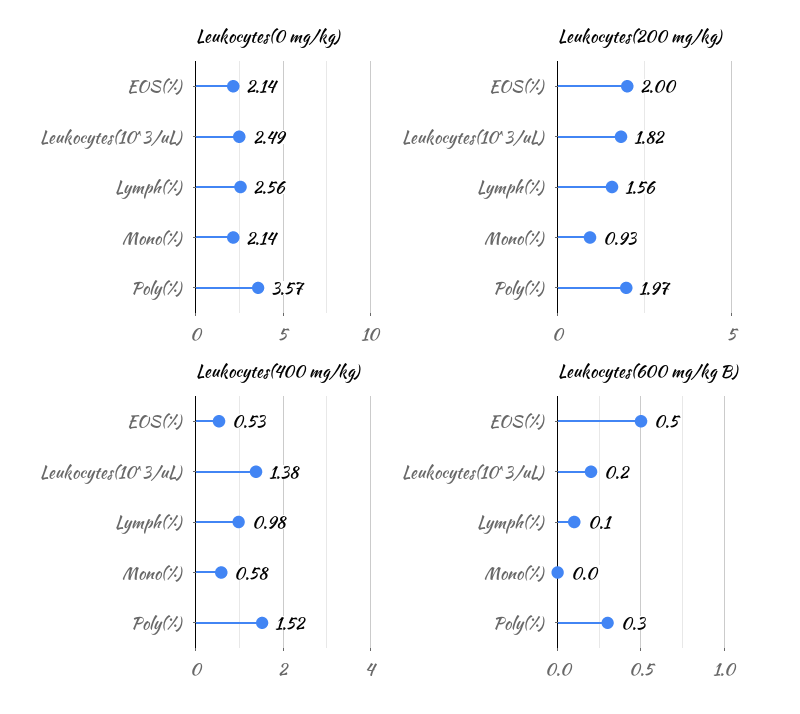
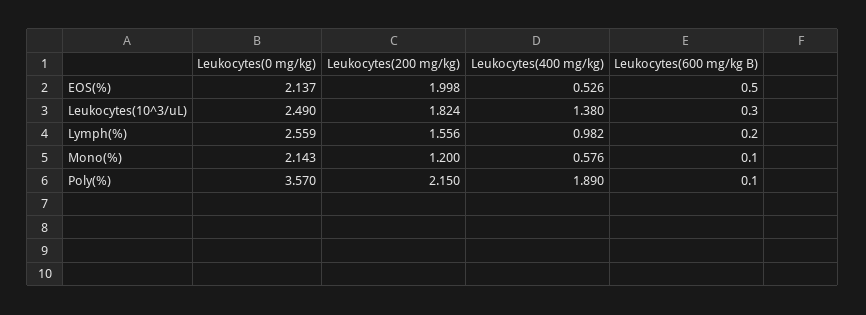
Leukocytes(200 mg/kg), Mono(%): 0.93 -> 1.2
Leukocytes(200 mg/kg), Poly(%): 1.97 -> 2.15
Leukocytes(400 mg/kg), Poly(%): 1.52 -> 1.89
Leukocytes(600 mg/kg B), Leukocytes(10^3/uL): 0.2 -> 0.3
Leukocytes(600 mg/kg B), Lymph(%): 0.1 -> 0.2
Leukocytes(600 mg/kg B), Mono(%): 0 -> 0.1
Leukocytes(600 mg/kg B), Poly(%): 0.3 -> 0.1

